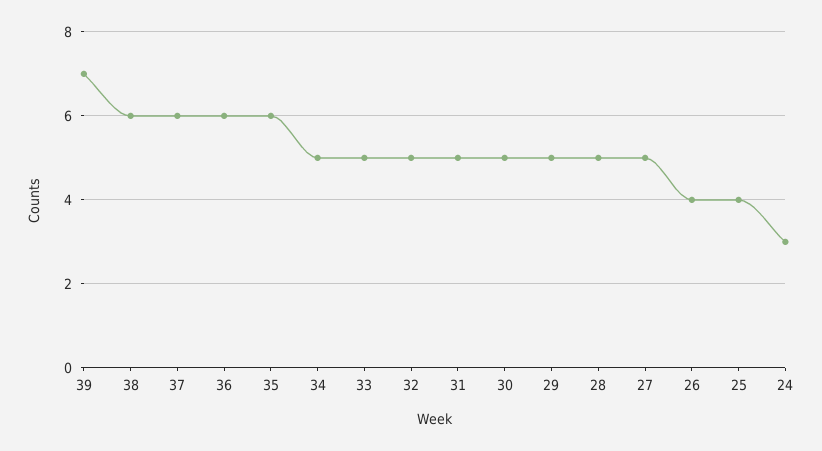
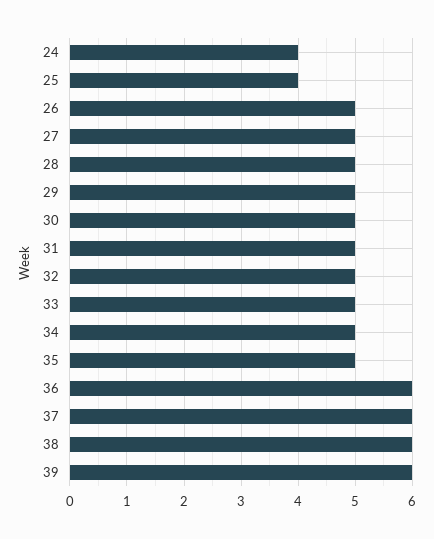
39: 7 -> 6
35: 6 -> 5
26: 4 -> 5
24: 3 -> 4

